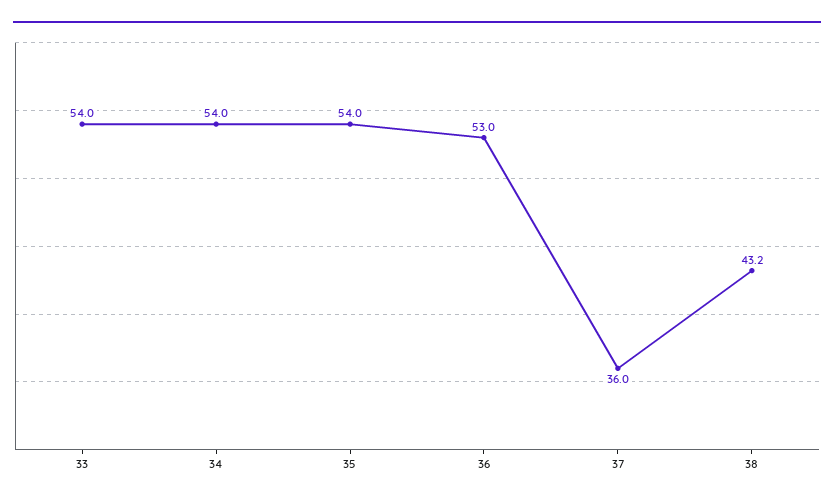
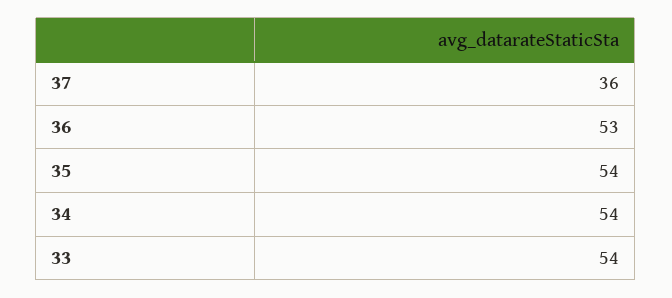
38: 43.2 -> none

